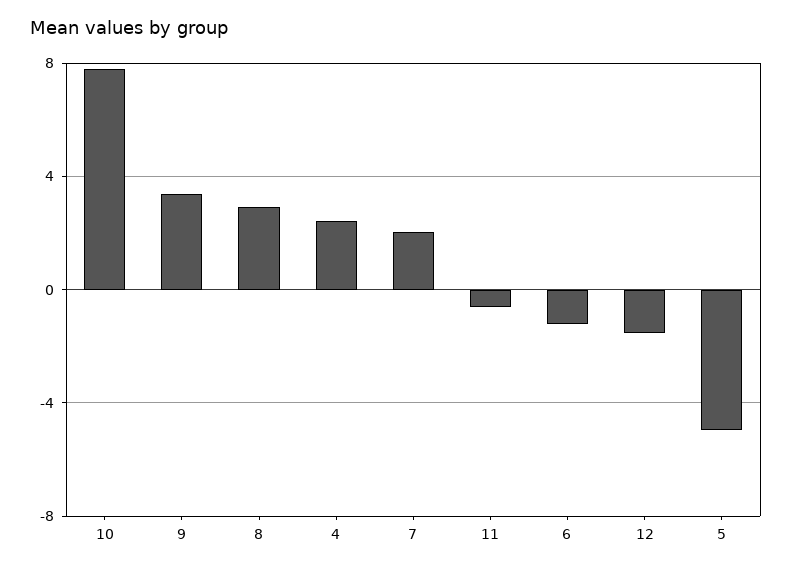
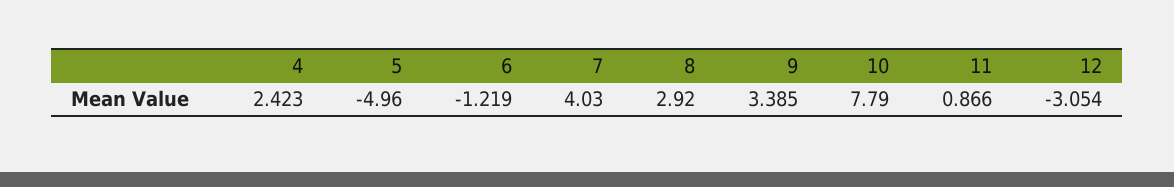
7: 2 -> 4.03
11: -0.5 -> 0.866
12: -1.5 -> -3.054

